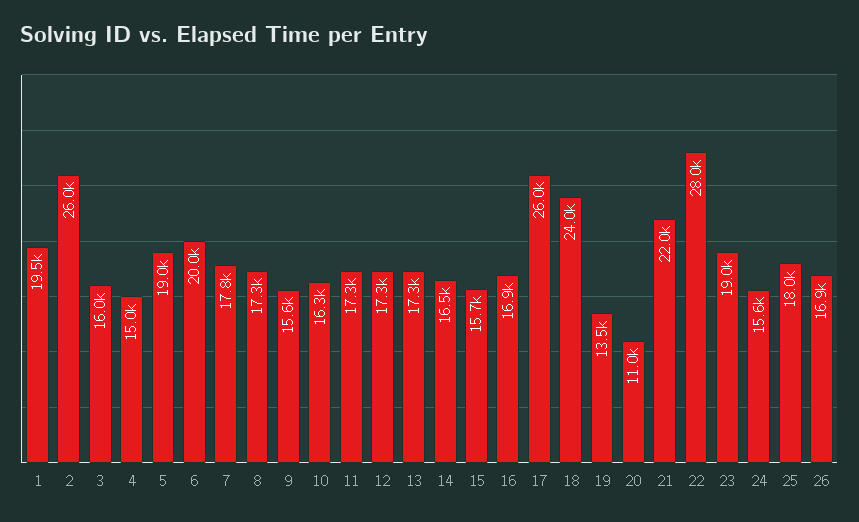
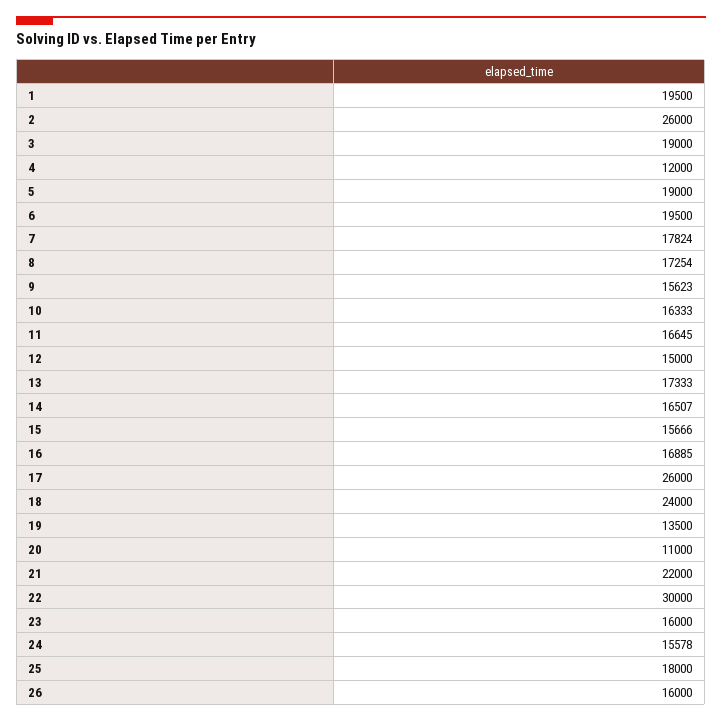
3: 16000 -> 19000
4: 15000 -> 12000
6: 20000 -> 19500
11: 17300 -> 16645
12: 17300 -> 15000
22: 28000 -> 30000
23: 19000 -> 16000
26: 16900 -> 16000

